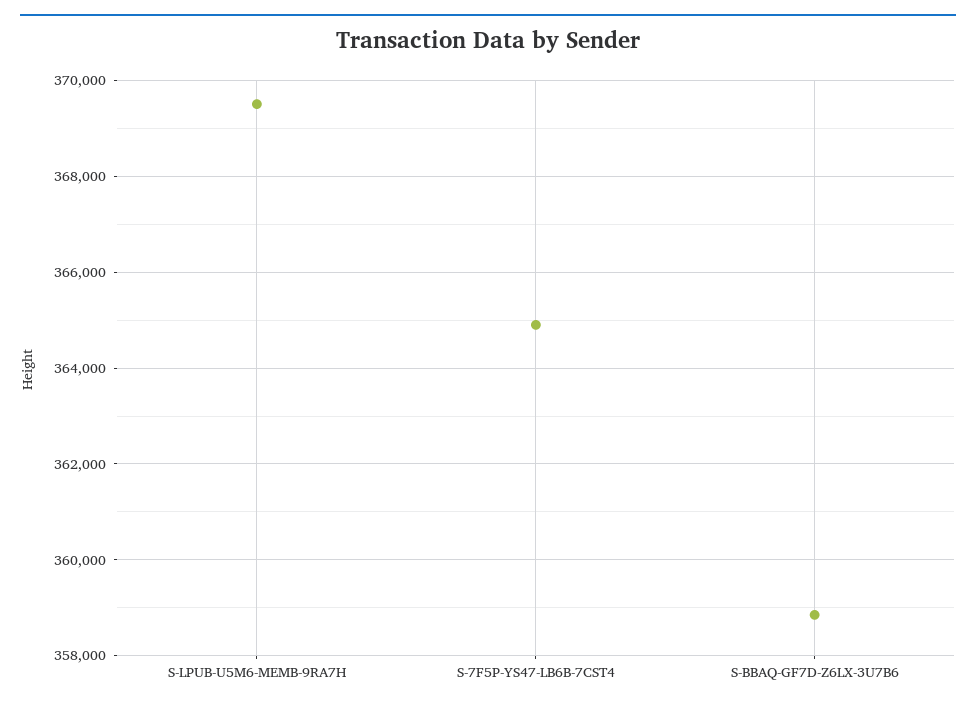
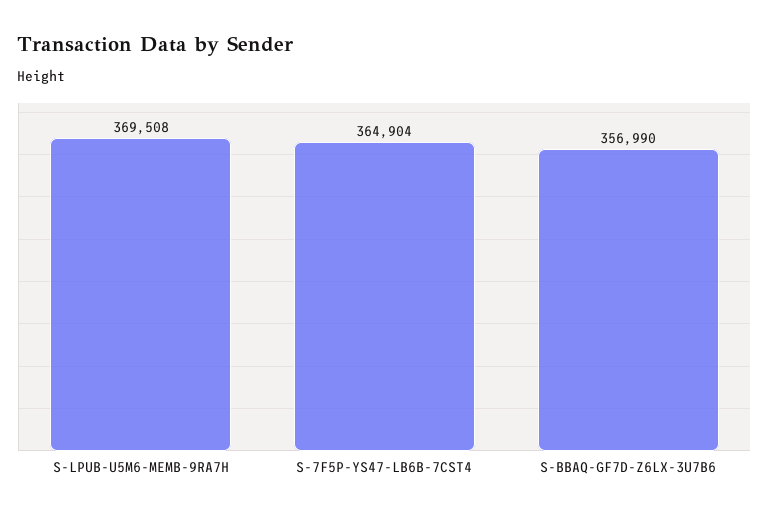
S-BBAQ-GF7D-Z6LX-3U7B6: 358800 -> 356990

